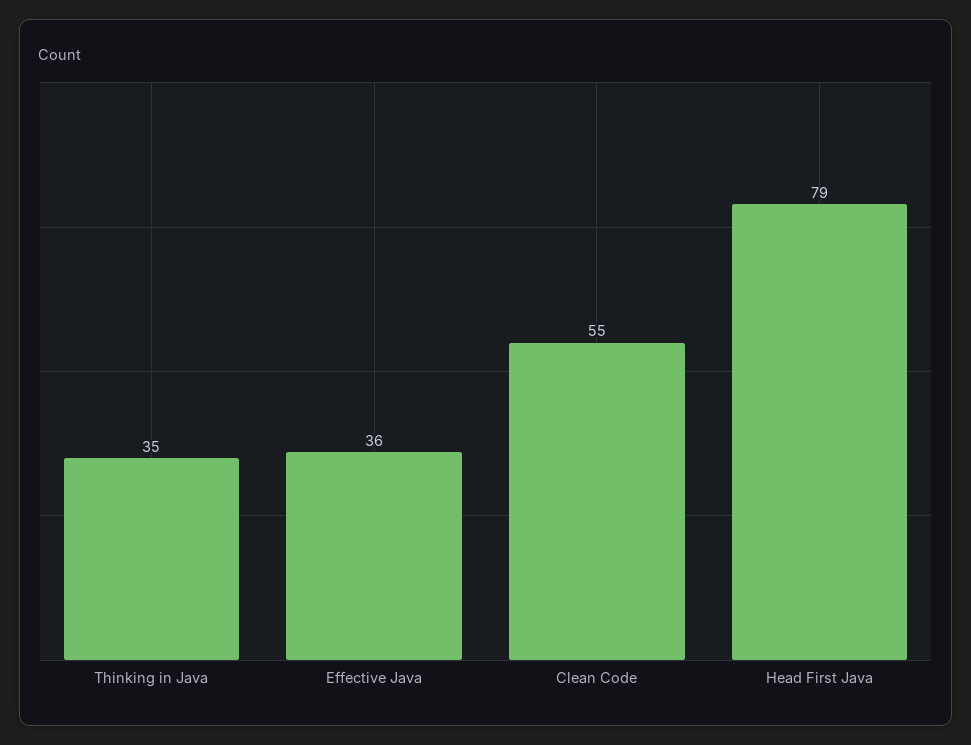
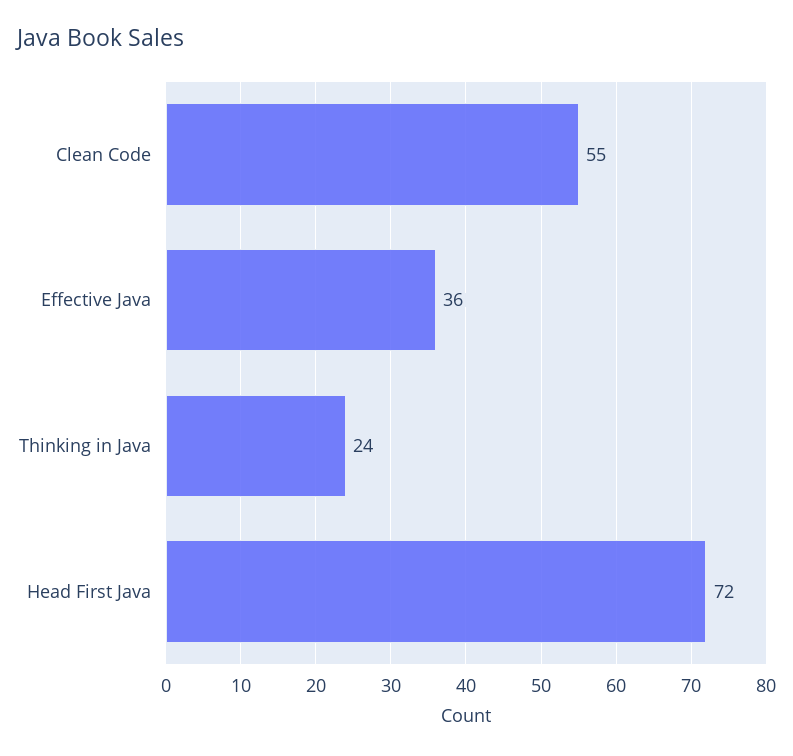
Thinking in Java: 35 -> 24
Head First Java: 79 -> 72

